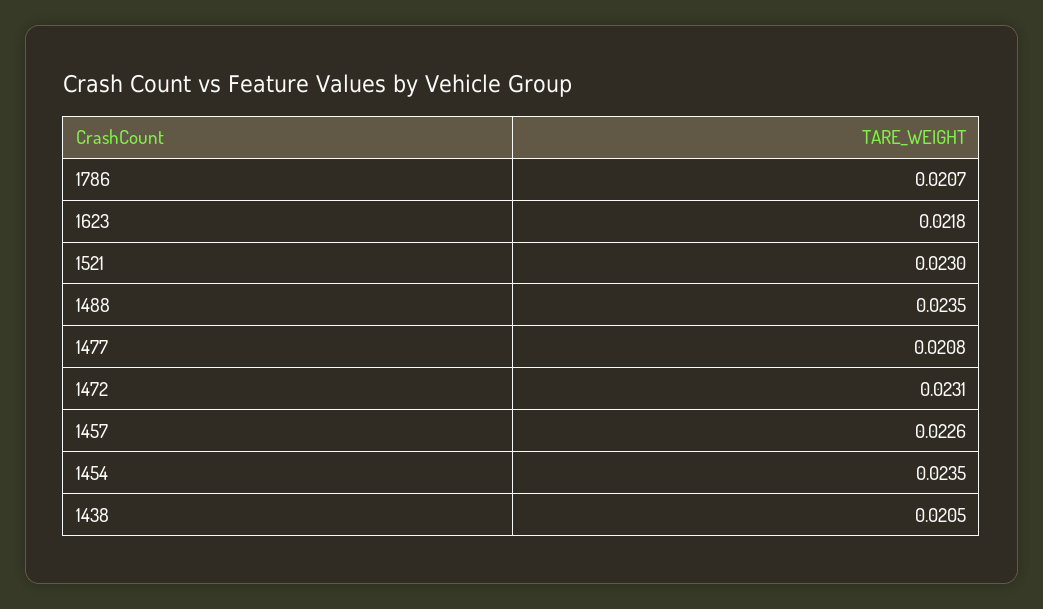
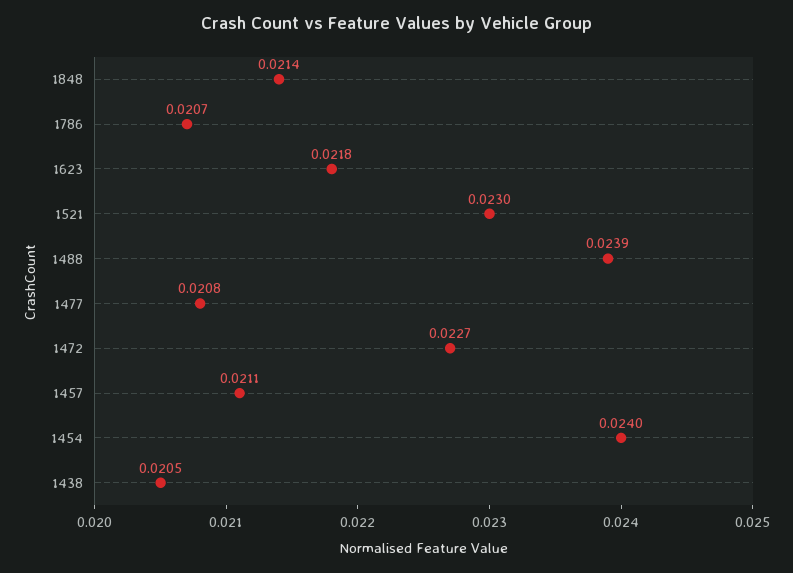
1488: 0.0235 -> 0.0239
1472: 0.0231 -> 0.0227
1457: 0.0226 -> 0.0211
1454: 0.0235 -> 0.024
1848: none -> 0.0214

